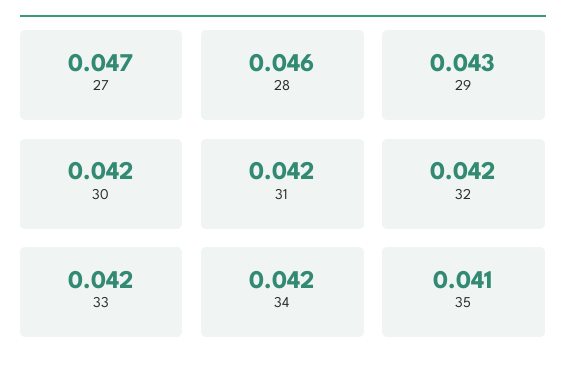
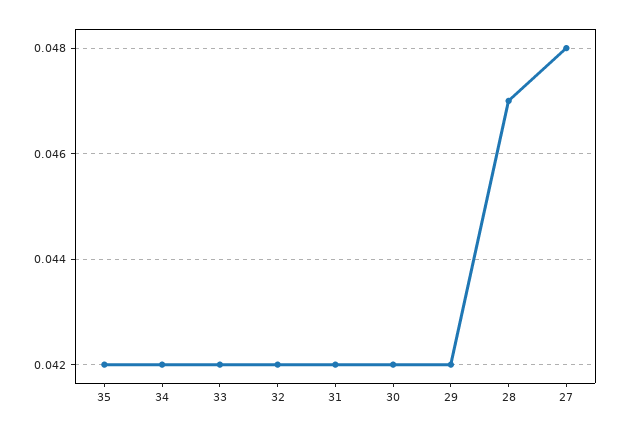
27: 0.047 -> 0.048
28: 0.046 -> 0.047
29: 0.043 -> 0.042
35: 0.041 -> 0.042

